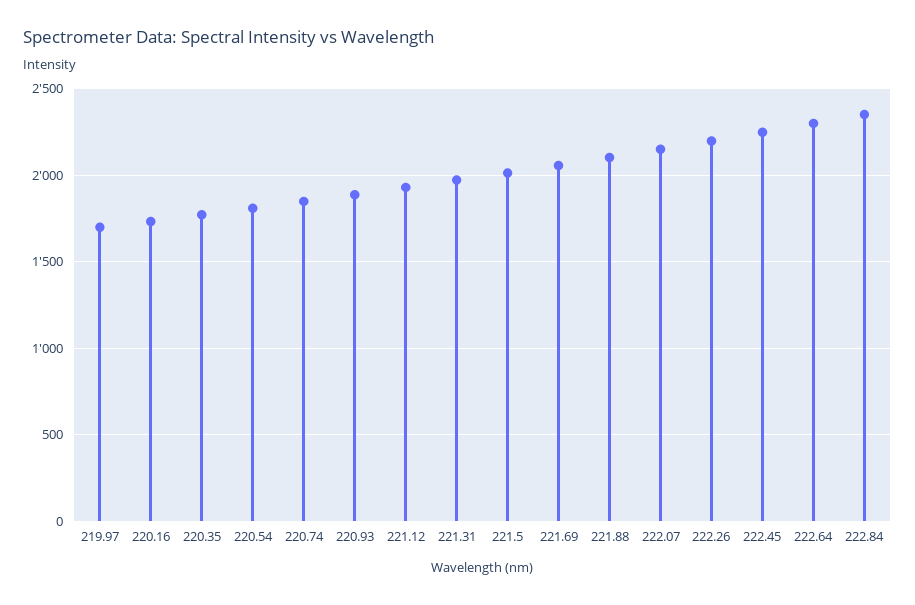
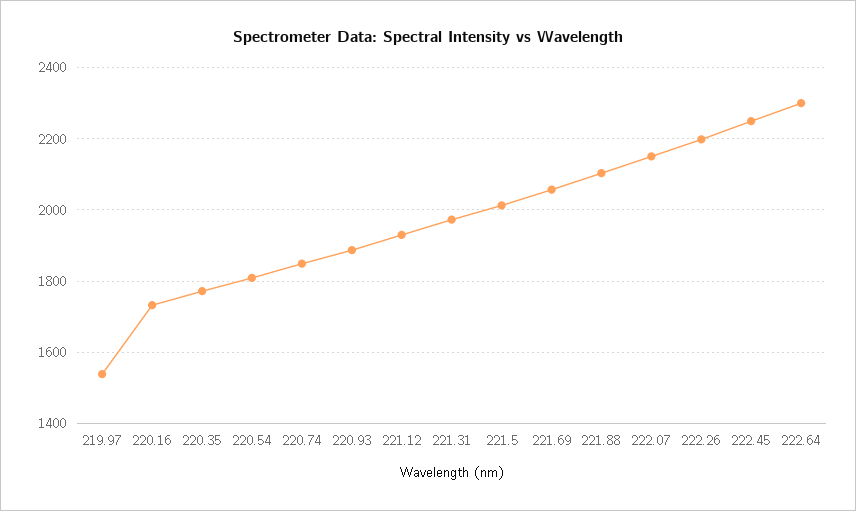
219.97: 1700 -> 1540
222.84: 2350 -> none

